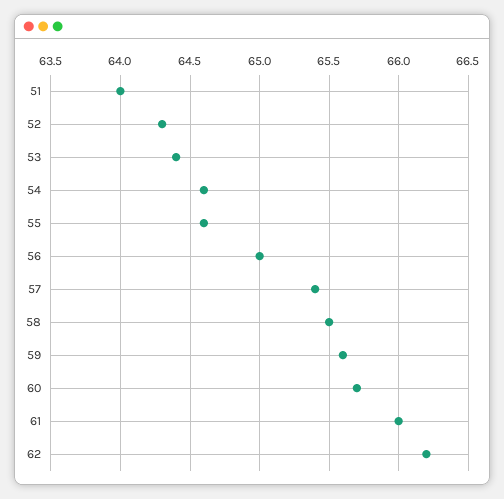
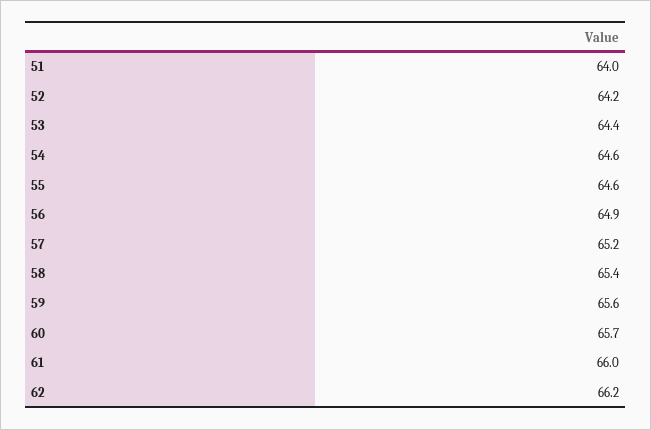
52: 64.3 -> 64.2
56: 65 -> 64.9
57: 65.4 -> 65.2
58: 65.5 -> 65.4

